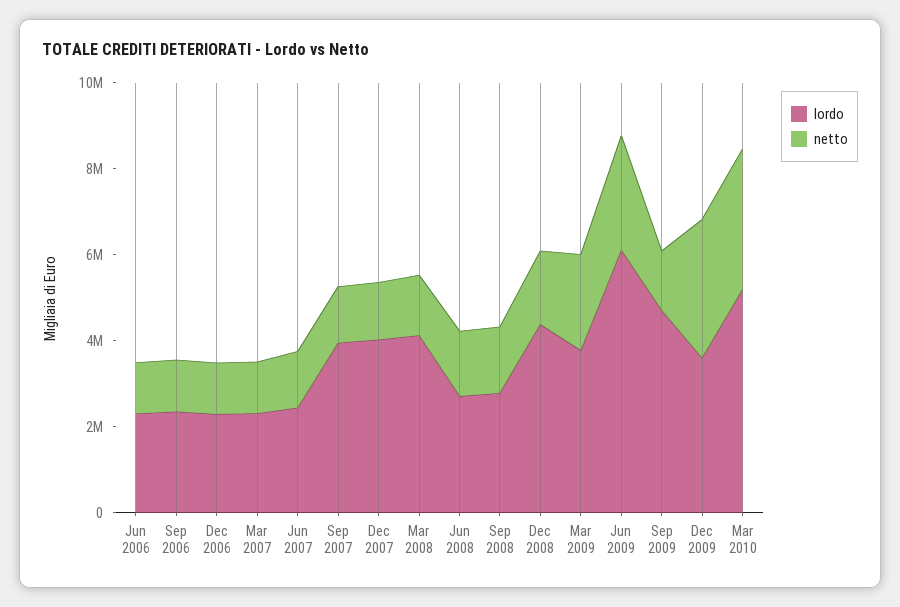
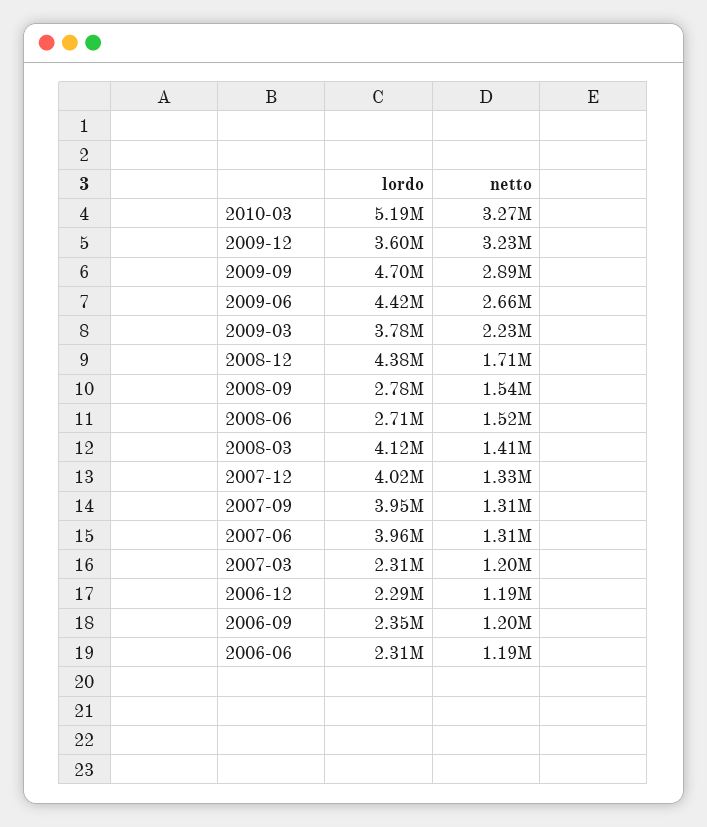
lordo, Jun 2007: 2500000 -> 3960000
lordo, Jun 2009: 6000000 -> 4420000
netto, Sep 2009: 1500000 -> 2890000

